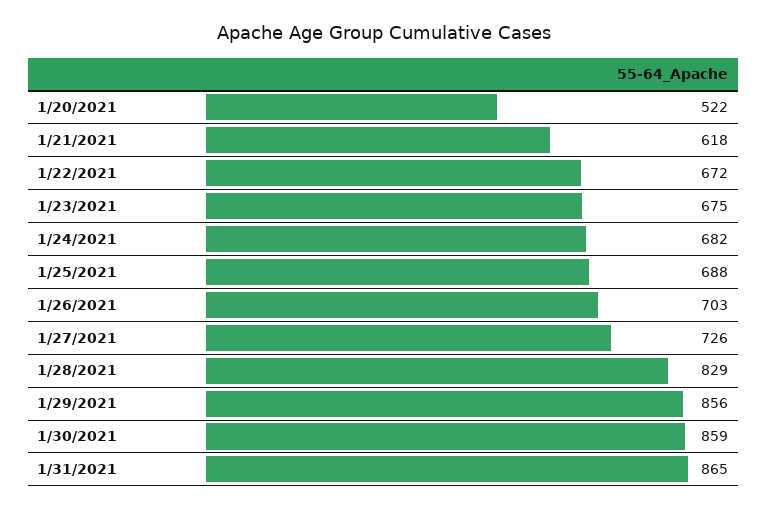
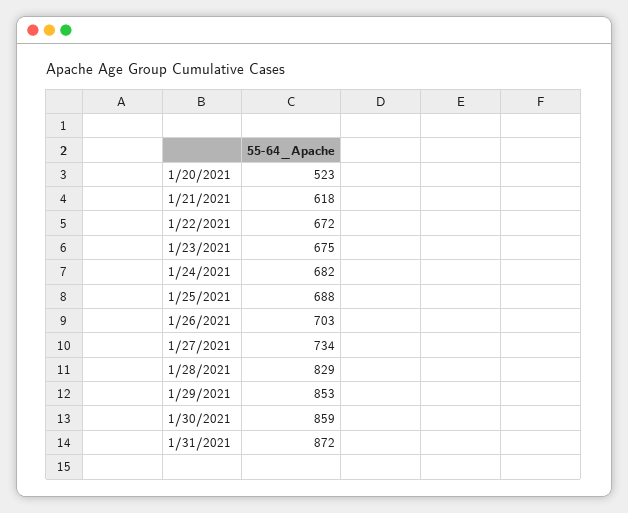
1/20/2021: 522 -> 523
1/27/2021: 726 -> 734
1/29/2021: 856 -> 853
1/31/2021: 865 -> 872

